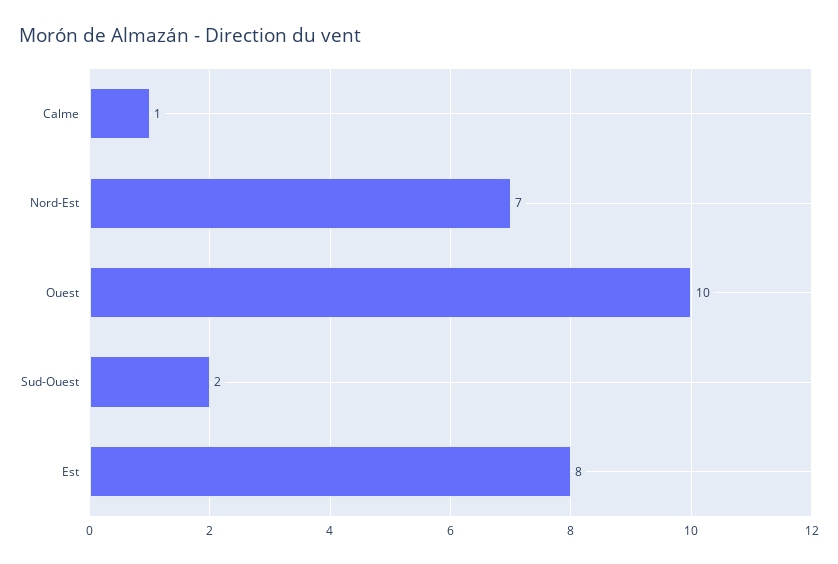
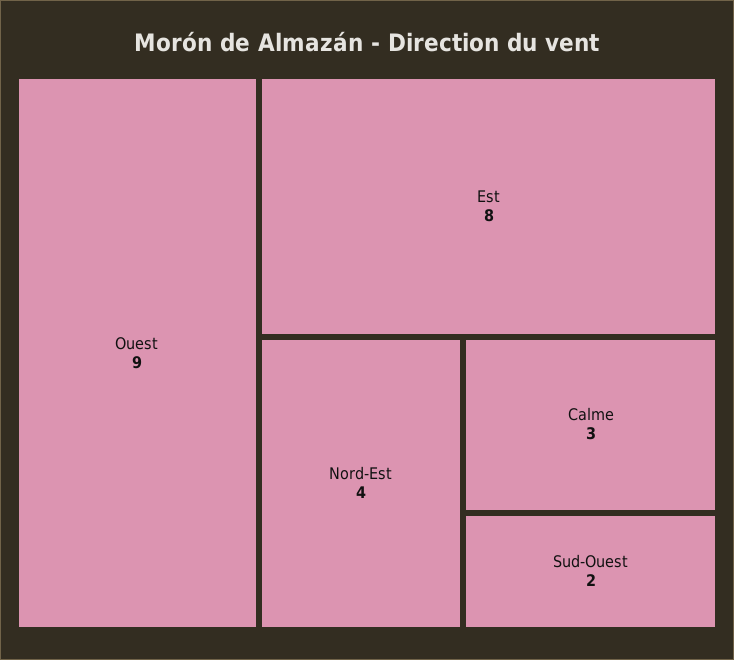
Calme: 1 -> 3
Nord-Est: 7 -> 4
Ouest: 10 -> 9

